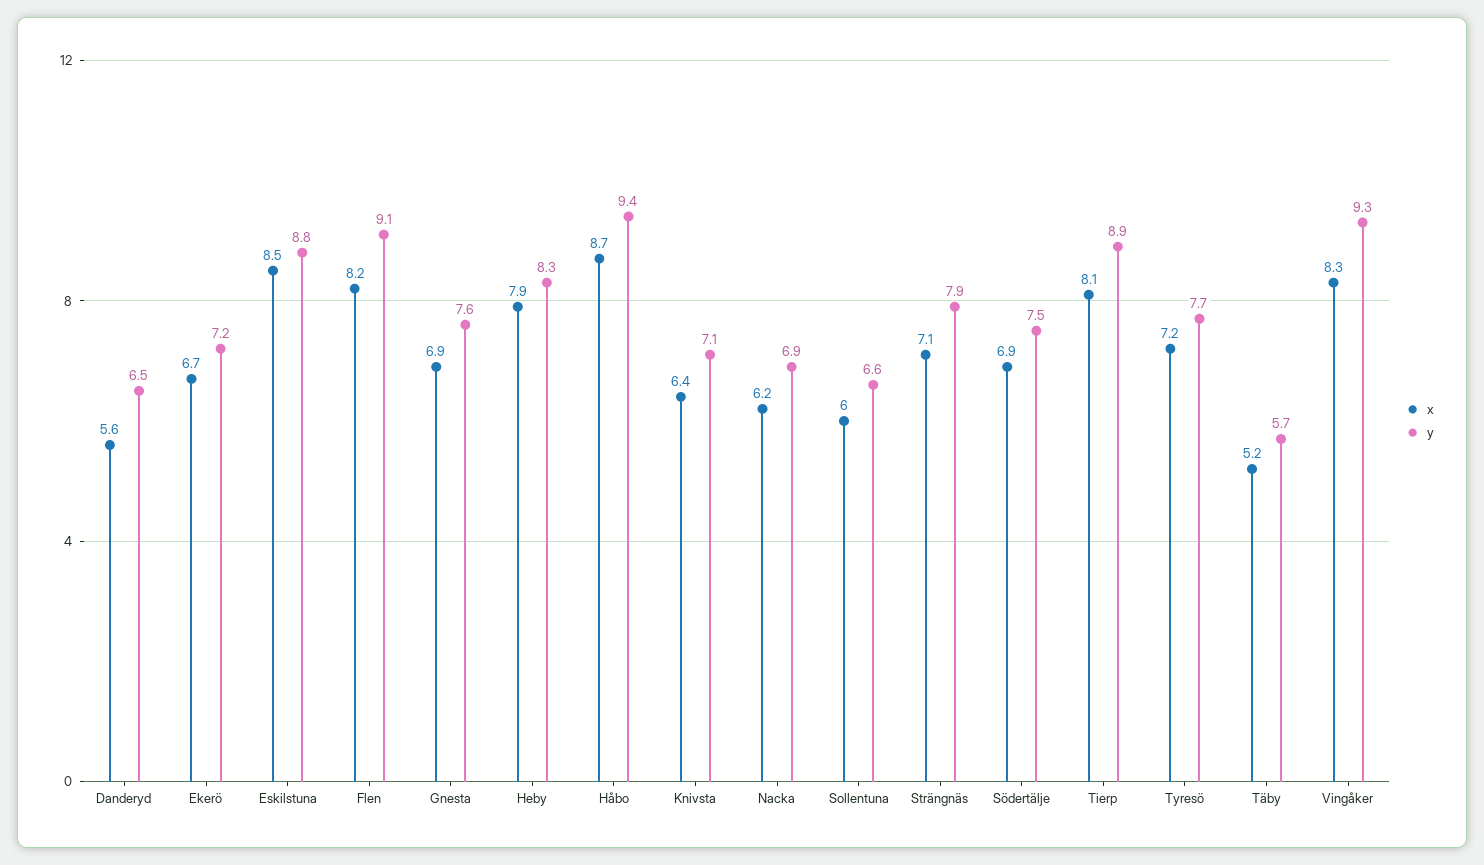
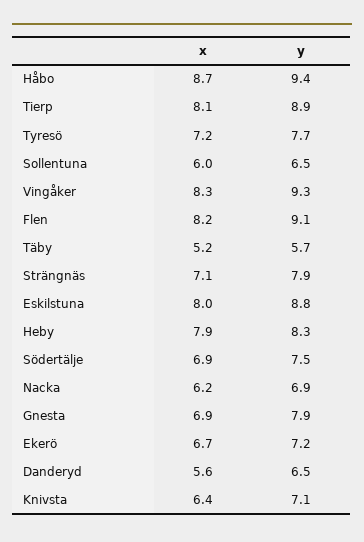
x, Eskilstuna: 8.5 -> 8
y, Gnesta: 7.6 -> 7.9
y, Sollentuna: 6.6 -> 6.5

